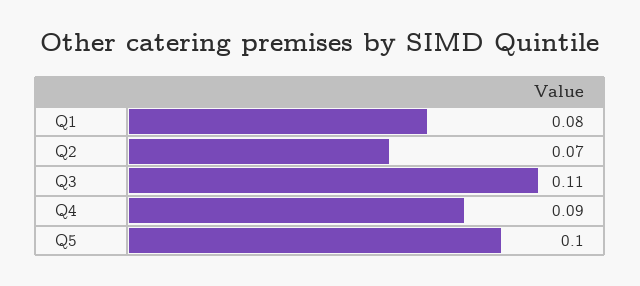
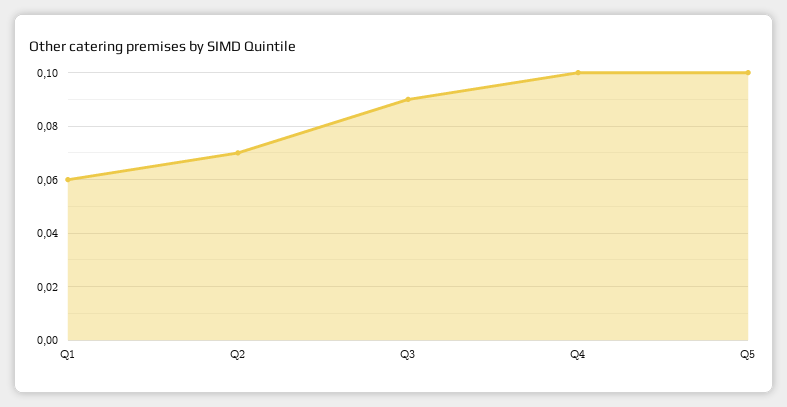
Q1: 0.08 -> 0.06
Q3: 0.11 -> 0.09
Q4: 0.09 -> 0.1

